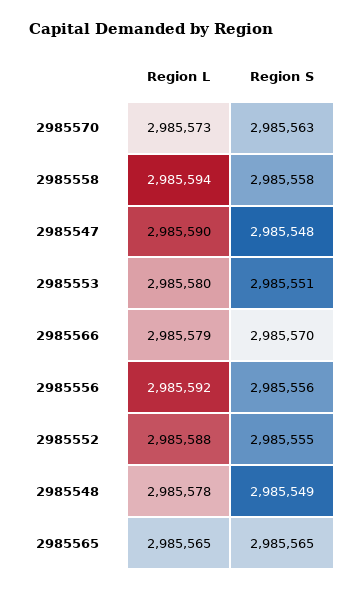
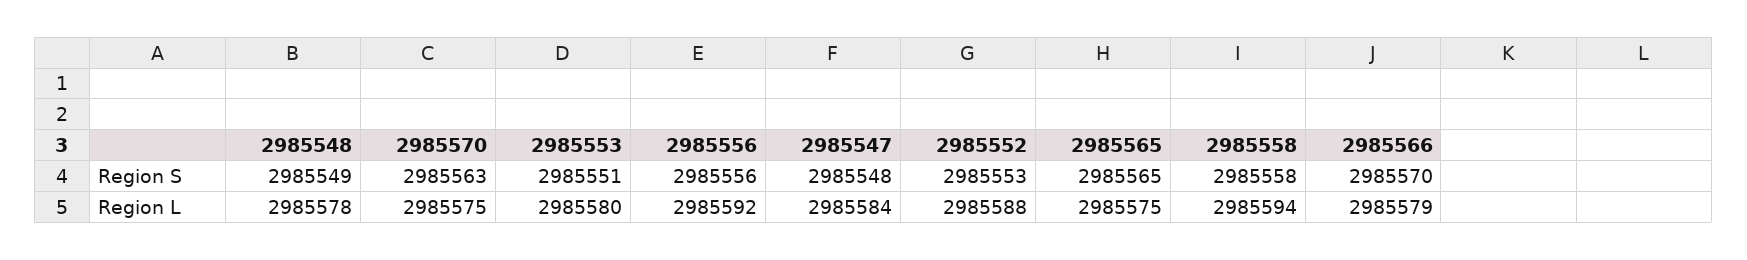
Region L, 2985570: 2985573 -> 2985575
Region L, 2985547: 2985590 -> 2985584
Region S, 2985552: 2985555 -> 2985553
Region L, 2985565: 2985565 -> 2985575

